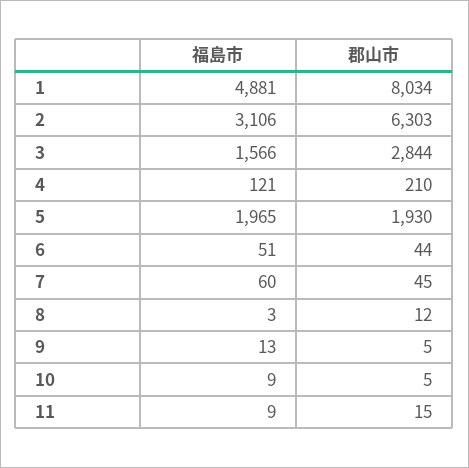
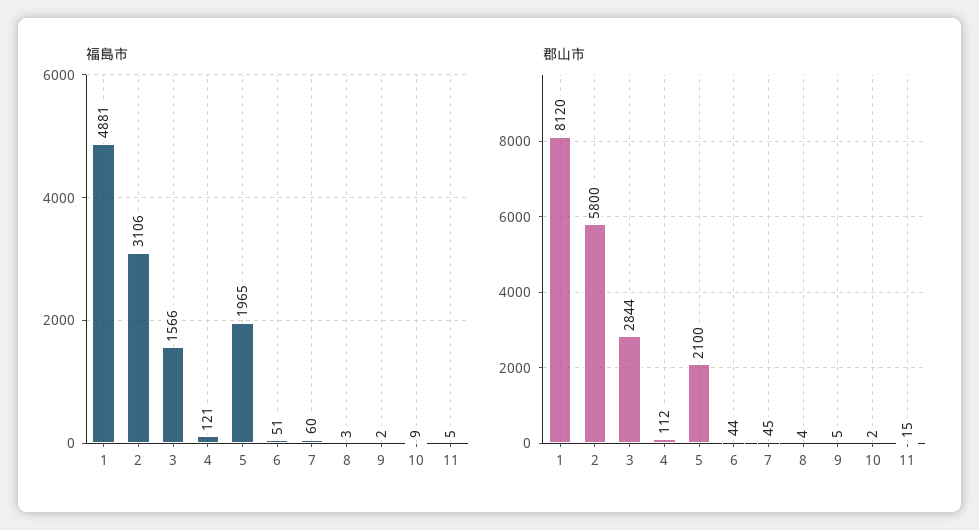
郡山市, 1: 8034 -> 8120
郡山市, 2: 6303 -> 5800
郡山市, 4: 210 -> 112
郡山市, 5: 1930 -> 2100
郡山市, 8: 12 -> 4
福島市, 9: 13 -> 2
郡山市, 10: 5 -> 2
福島市, 11: 9 -> 5

